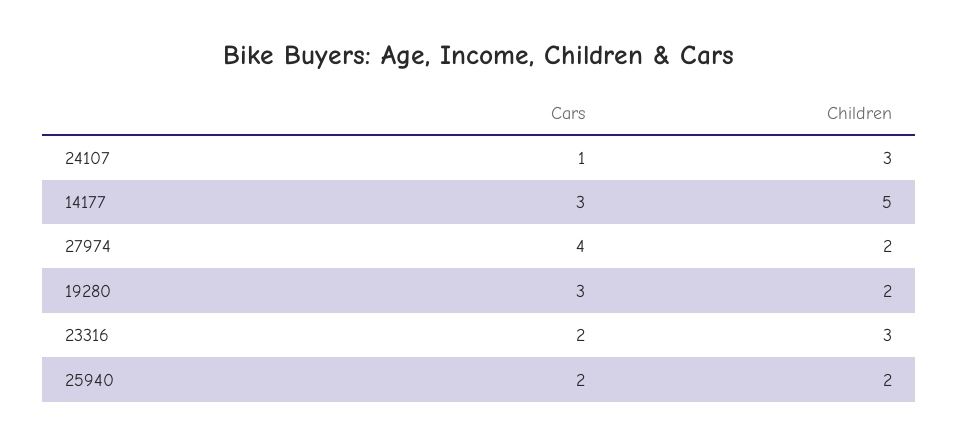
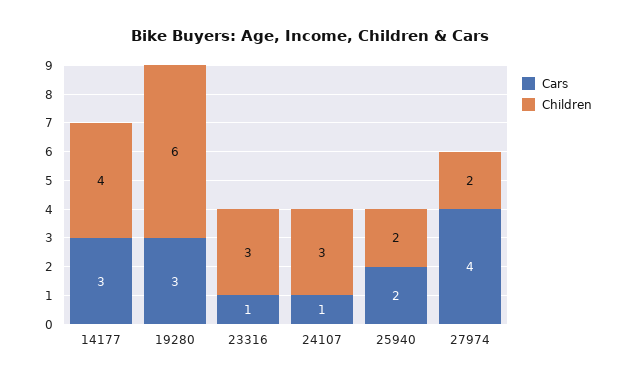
Children, 14177: 5 -> 4
Children, 19280: 2 -> 6
Cars, 23316: 2 -> 1

